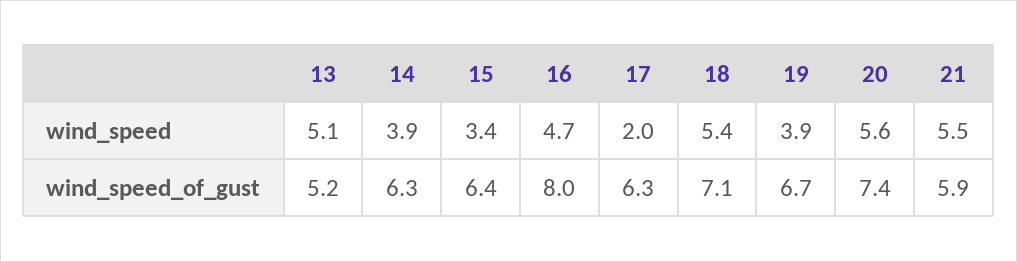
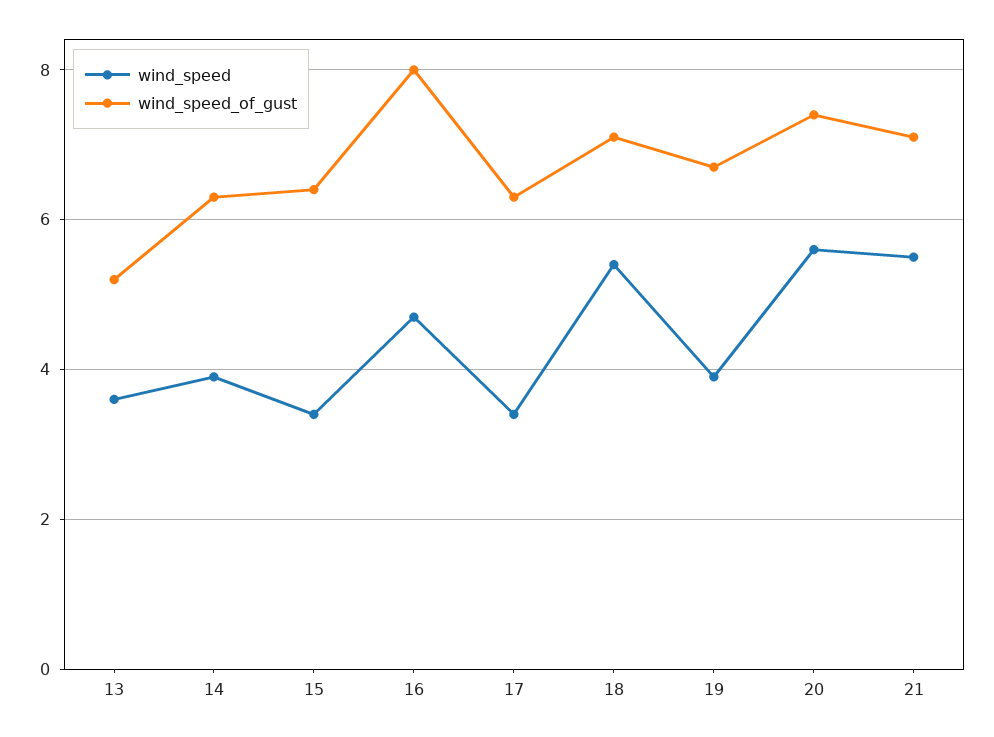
wind_speed, 13: 5.1 -> 3.5
wind_speed, 17: 2 -> 3.5
wind_speed_of_gust, 21: 5.9 -> 7

